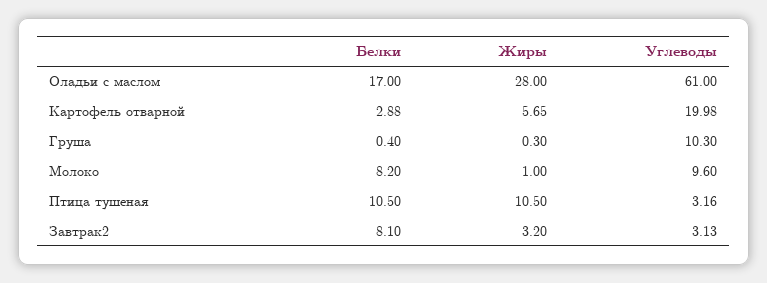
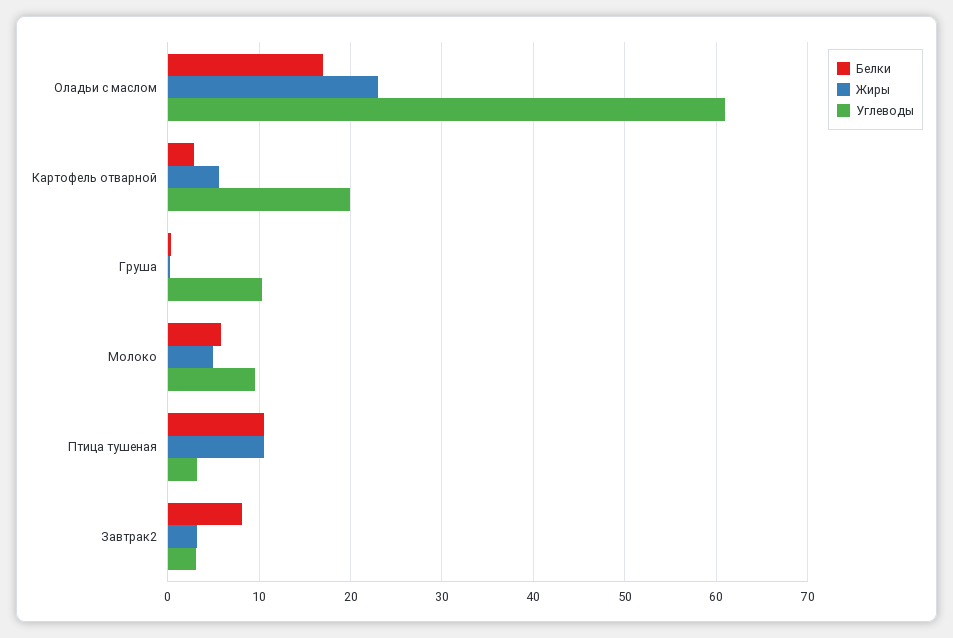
Жиры, Оладьи с маслом: 28 -> 23
Белки, Молоко: 8.2 -> 6
Жиры, Молоко: 1 -> 5

